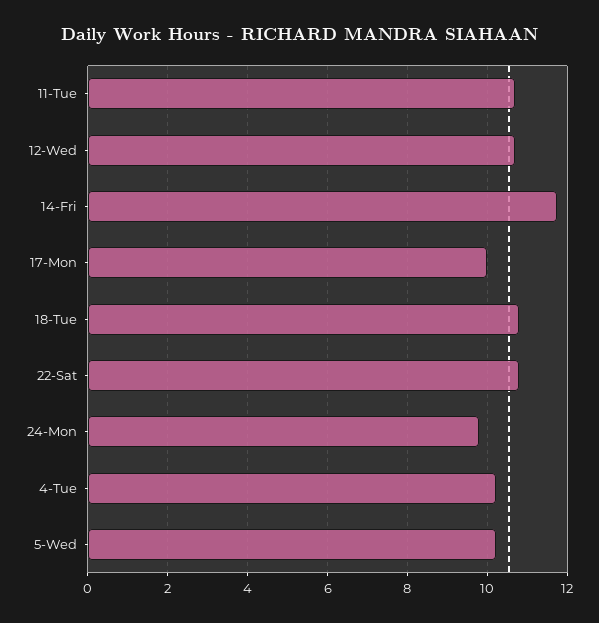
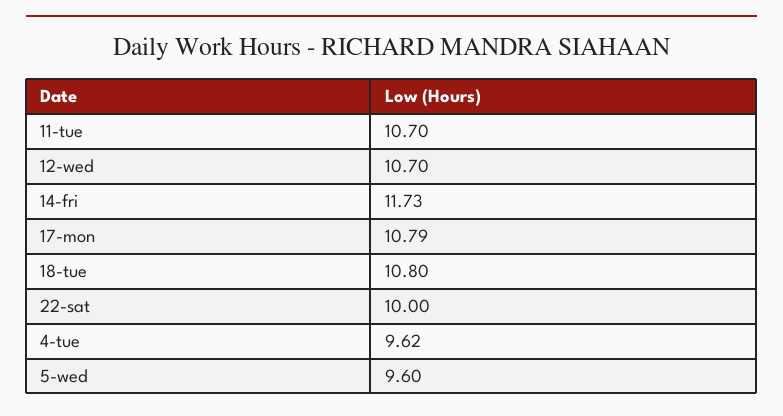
17-Mon: 10 -> 10.79
22-Sat: 10.8 -> 10
24-Mon: 9.8 -> none
4-Tue: 10.2 -> 9.62
5-Wed: 10.2 -> 9.6

